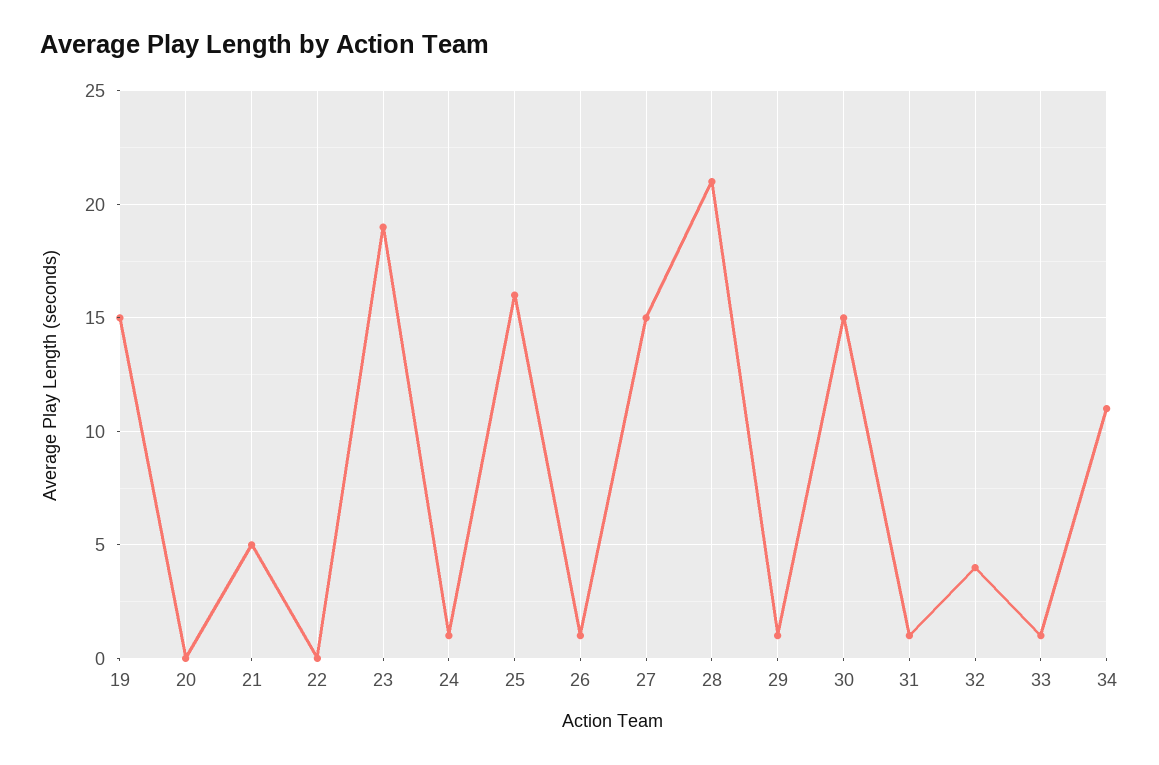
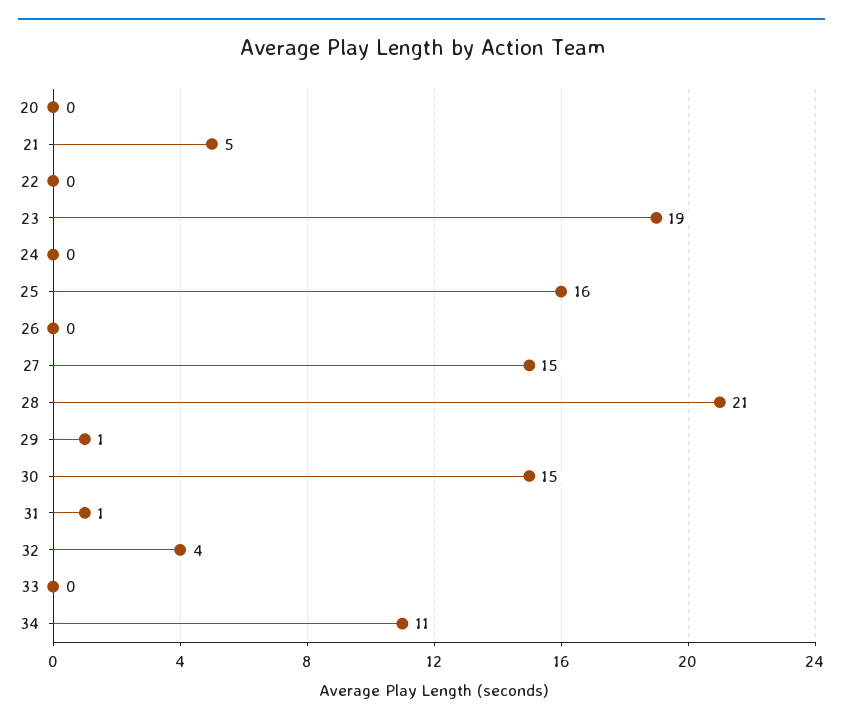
19: 15 -> none
24: 1 -> 0
26: 1 -> 0
33: 1 -> 0

